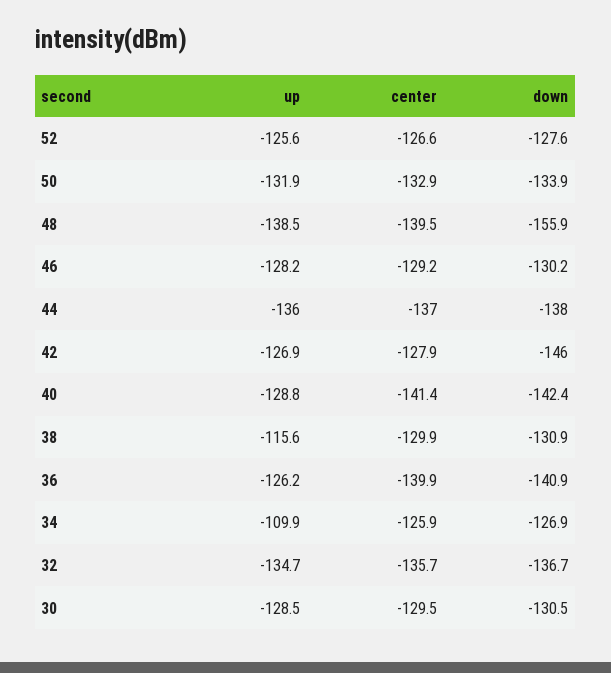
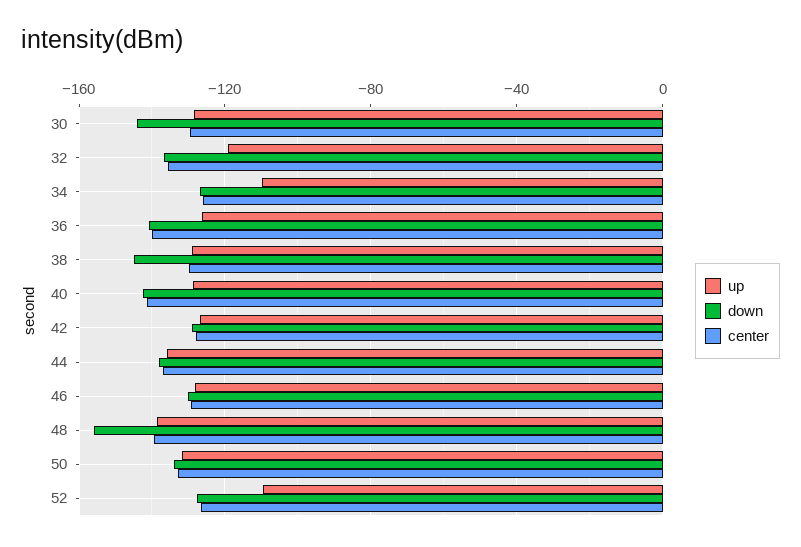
up, 52: -125.6 -> -110
down, 42: -146 -> -130
up, 38: -115.6 -> -130
down, 38: -130.9 -> -145
up, 32: -134.7 -> -120
down, 30: -130.5 -> -145

